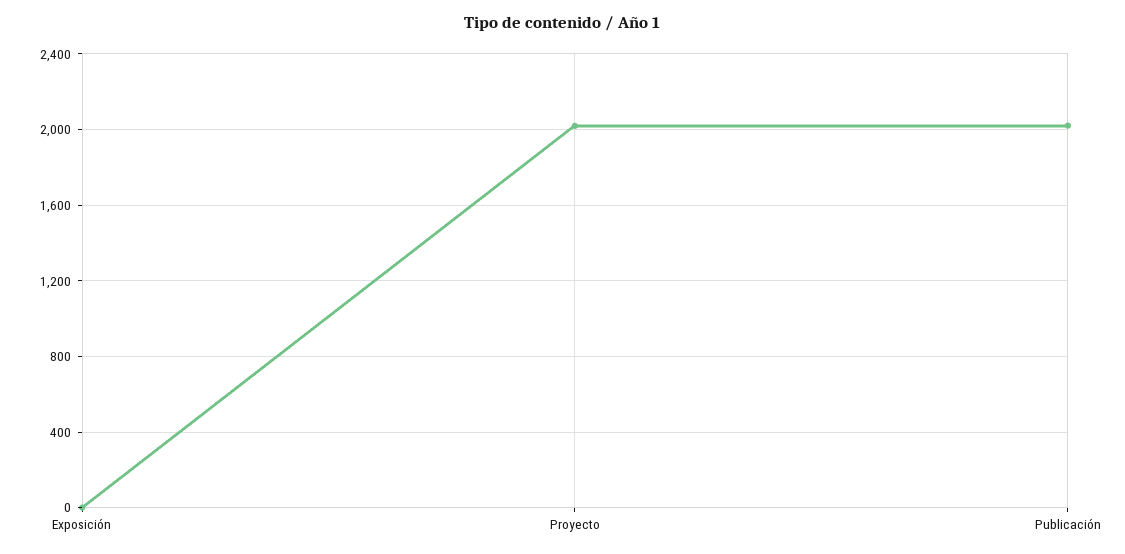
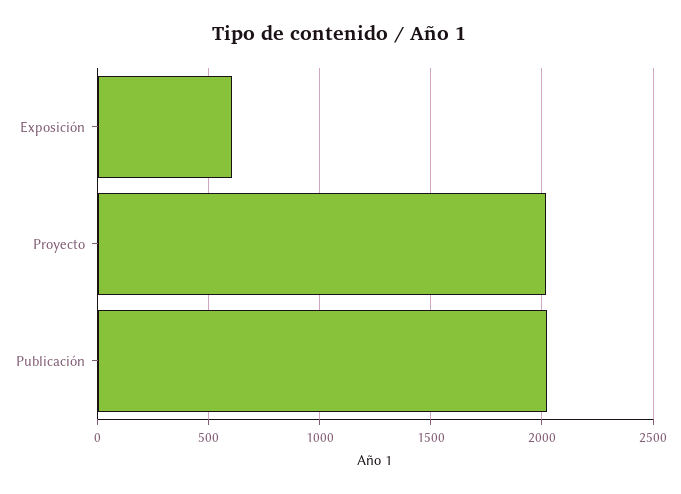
Exposición: 0 -> 600

